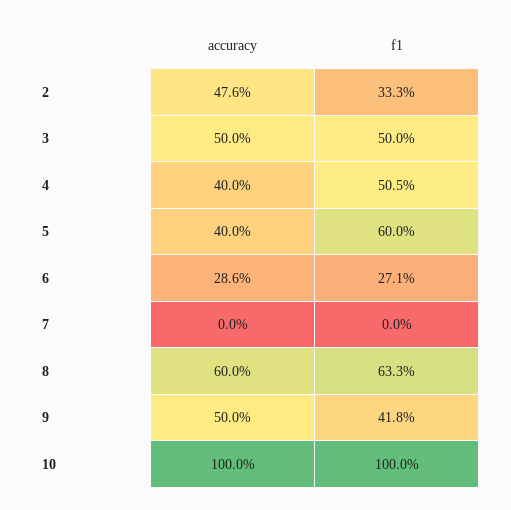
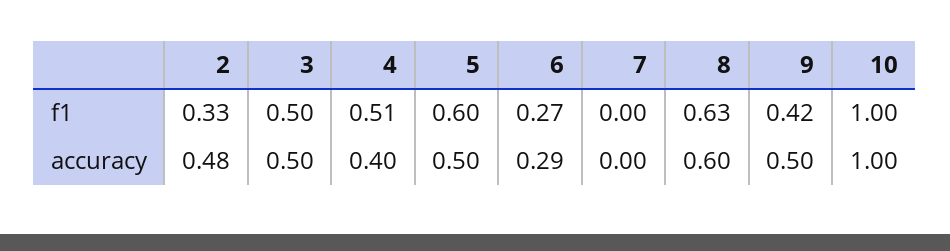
accuracy, 5: 0.4 -> 0.5

